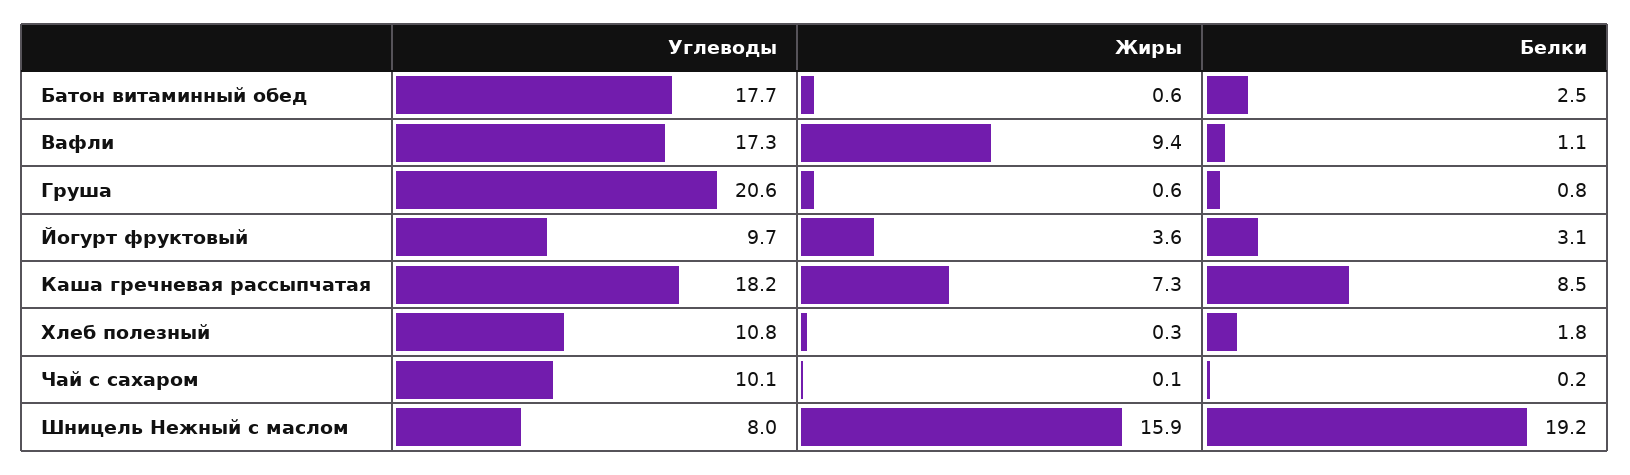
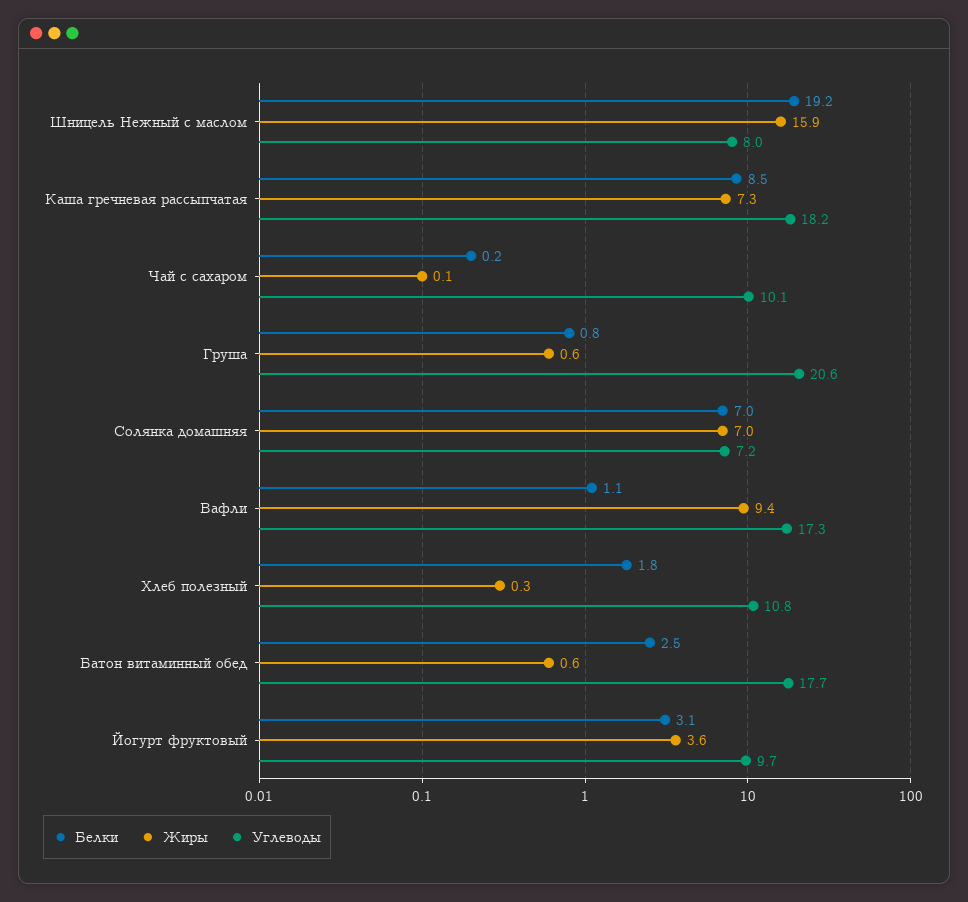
Белки, Солянка домашняя: none -> 7
Жиры, Солянка домашняя: none -> 7
Углеводы, Солянка домашняя: none -> 7.2

